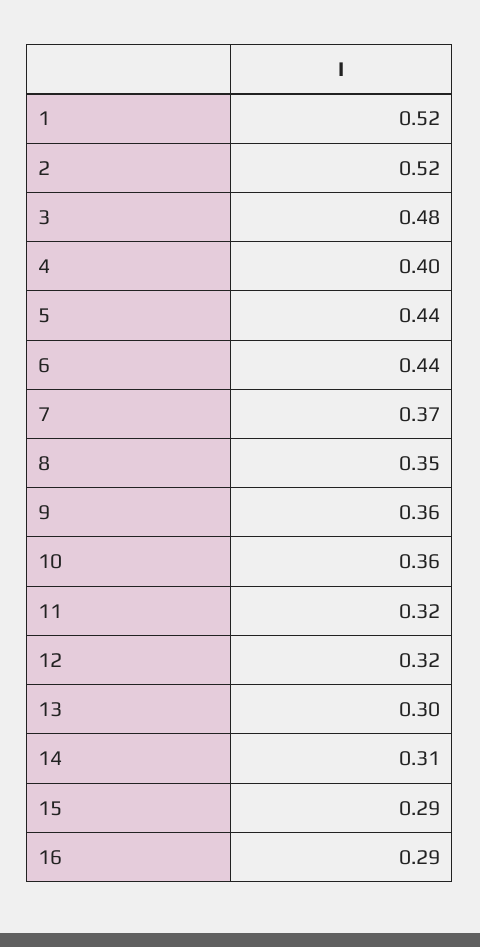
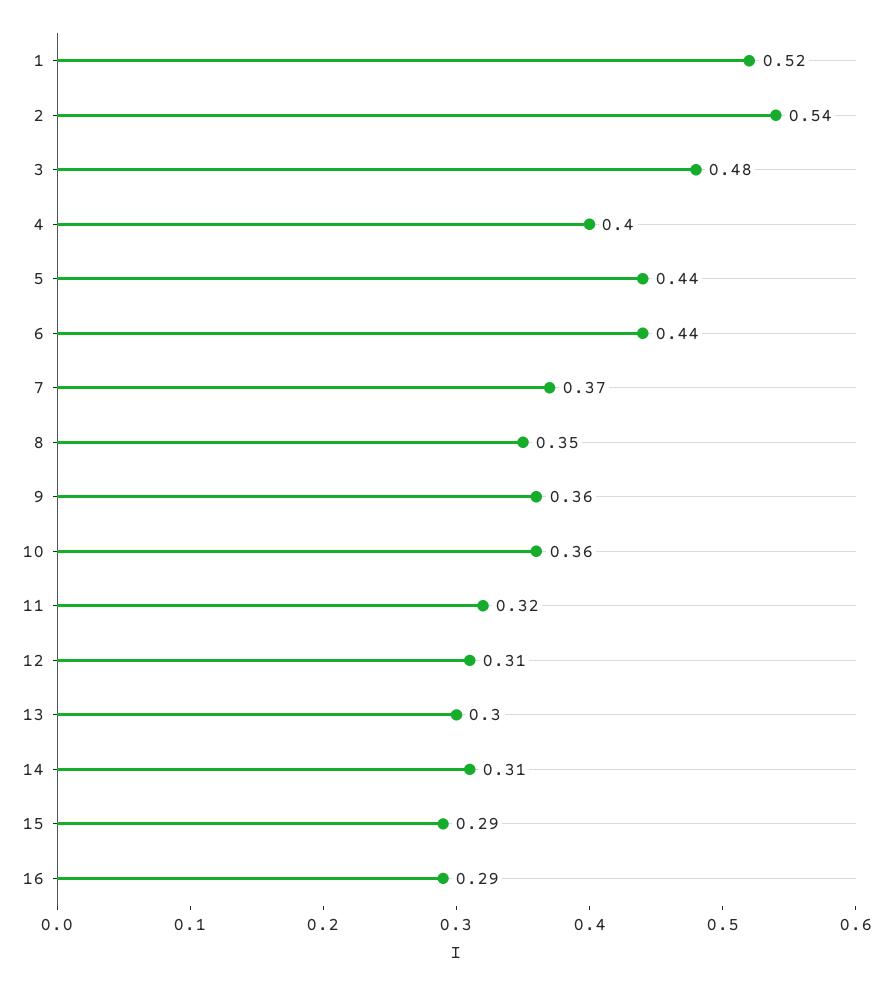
2: 0.52 -> 0.54
12: 0.32 -> 0.31

